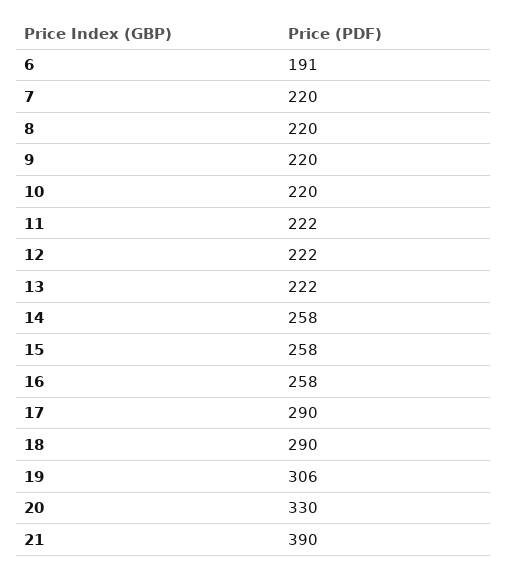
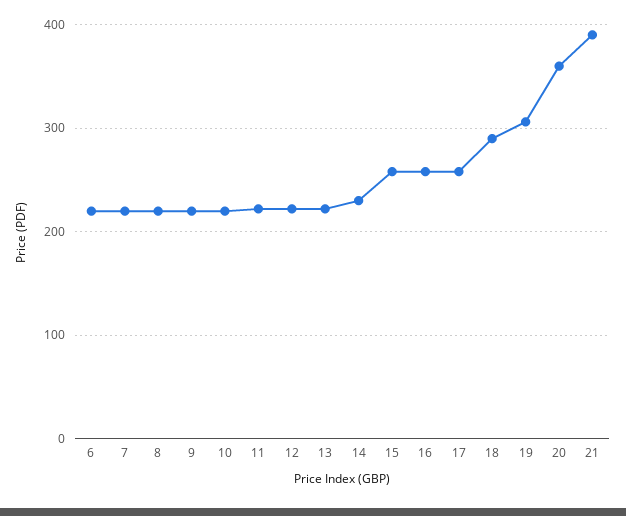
6: 191 -> 220
14: 258 -> 230
17: 290 -> 260
20: 330 -> 360

